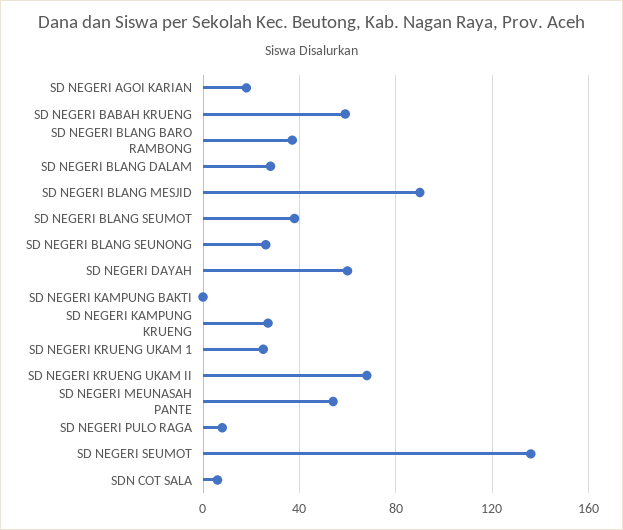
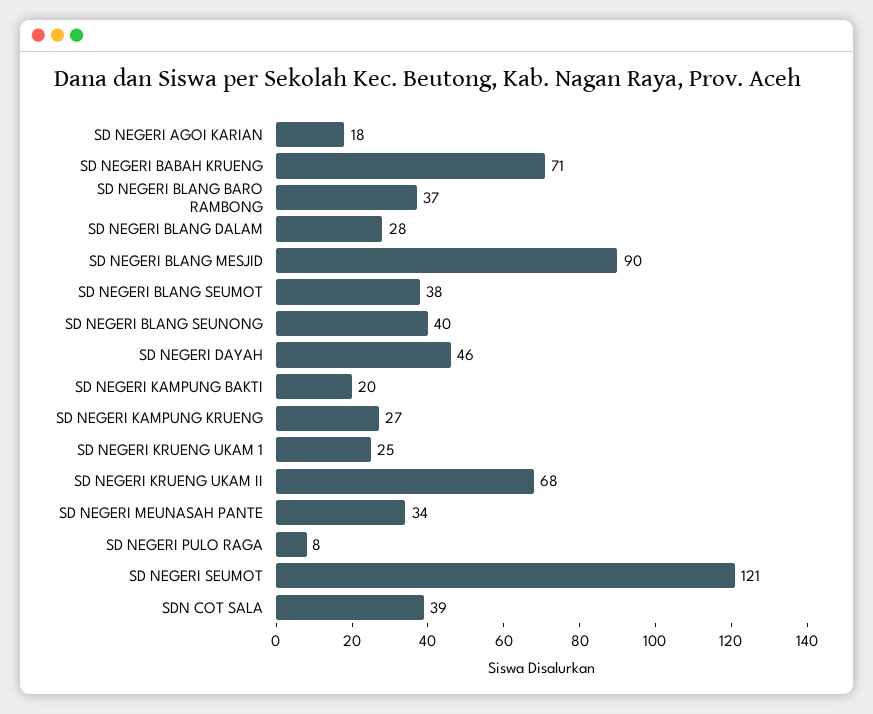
SD NEGERI BABAH KRUENG: 60 -> 71
SD NEGERI BLANG SEUNONG: 25 -> 40
SD NEGERI DAYAH: 60 -> 46
SD NEGERI KAMPUNG BAKTI: 0 -> 20
SD NEGERI MEUNASAH PANTE: 55 -> 34
SD NEGERI SEUMOT: 135 -> 121
SDN COT SALA: 5 -> 39

